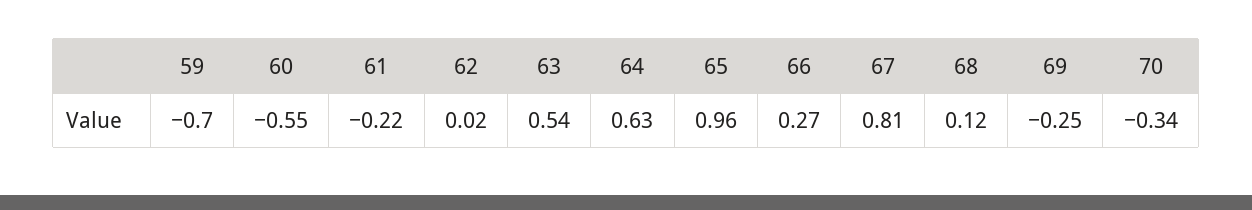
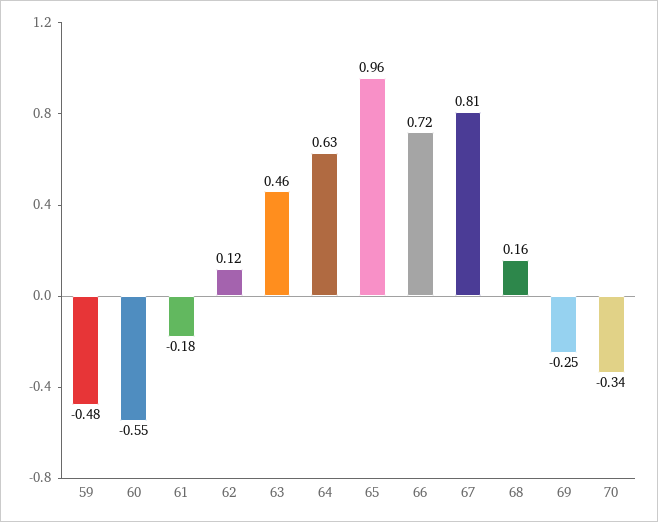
59: -0.7 -> -0.48
61: -0.22 -> -0.18
62: 0.02 -> 0.12
63: 0.54 -> 0.46
66: 0.27 -> 0.72
68: 0.12 -> 0.16

